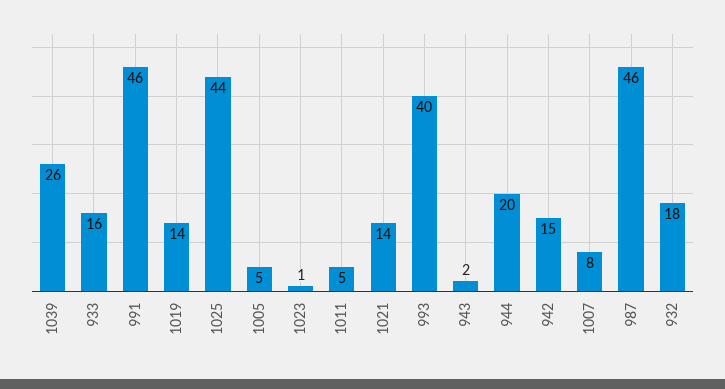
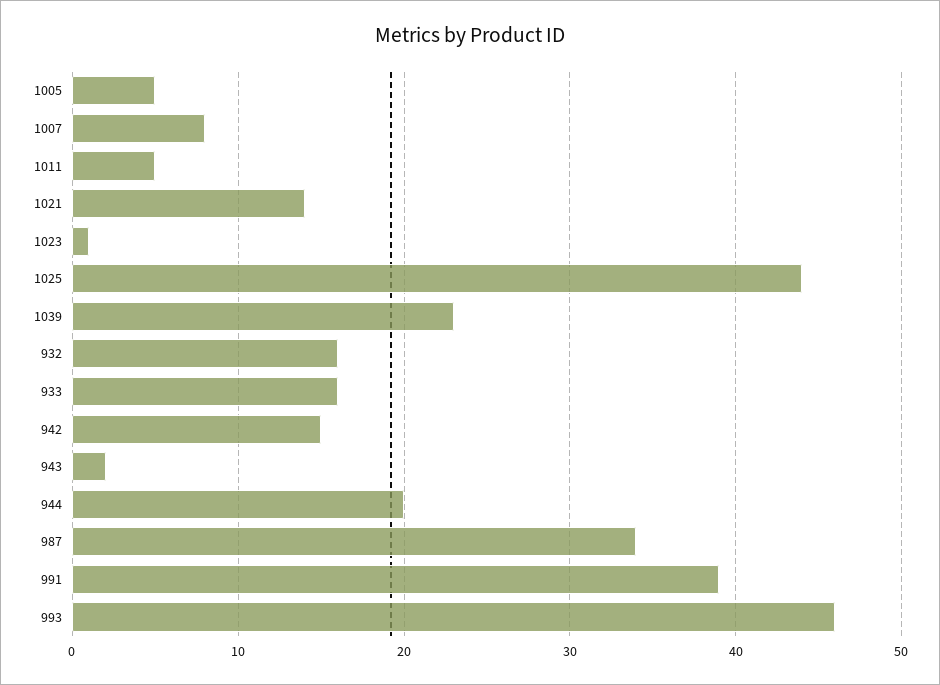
1039: 26 -> 23
991: 46 -> 39
1019: 14 -> none
993: 40 -> 46
987: 46 -> 34
932: 18 -> 16

